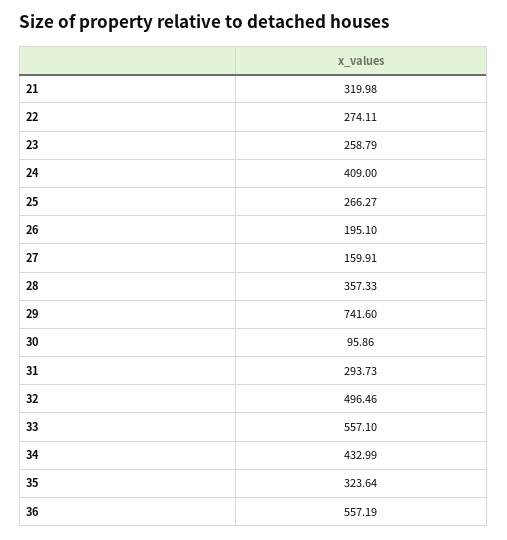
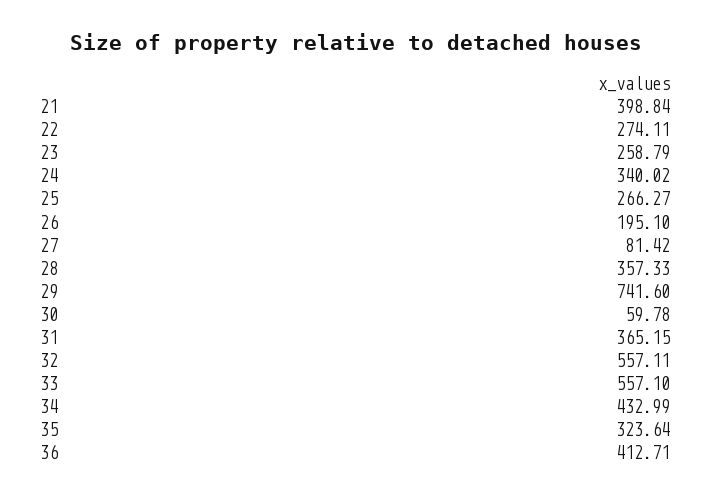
21: 319.98 -> 398.84
24: 409 -> 340.02
27: 159.91 -> 81.42
30: 95.86 -> 59.78
31: 293.73 -> 365.15
32: 496.46 -> 557.11
36: 557.19 -> 412.71

